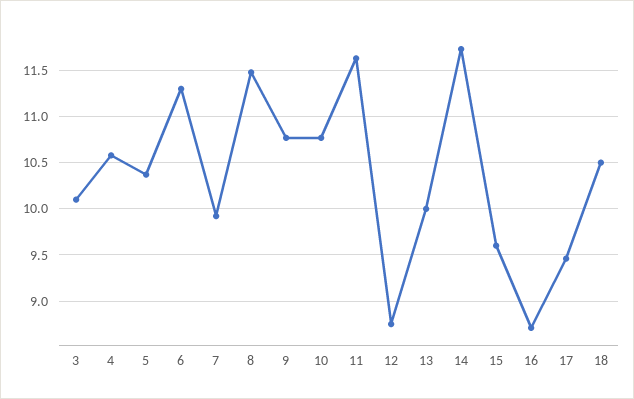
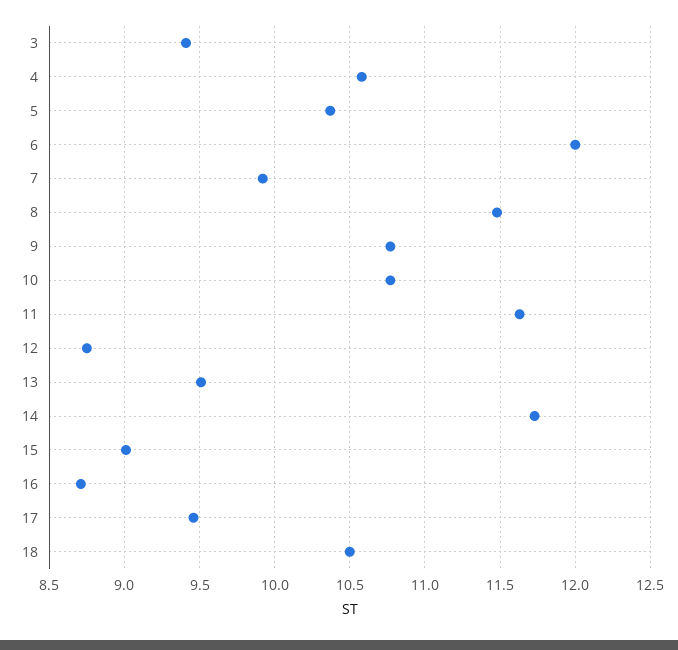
3: 10.1 -> 9.4
6: 11.3 -> 12
13: 10 -> 9.5
15: 9.6 -> 9

